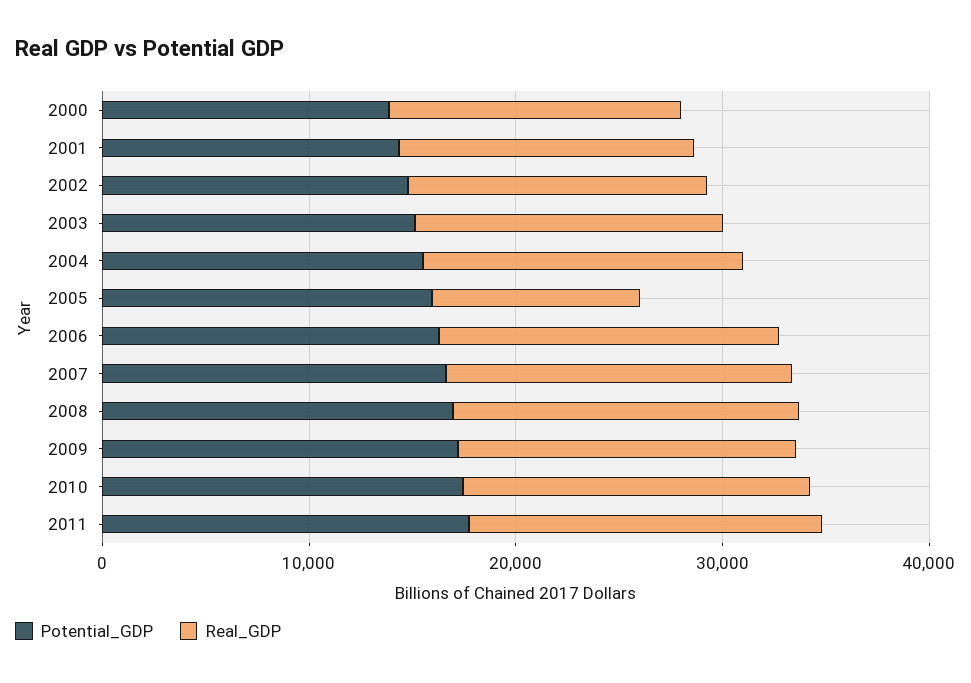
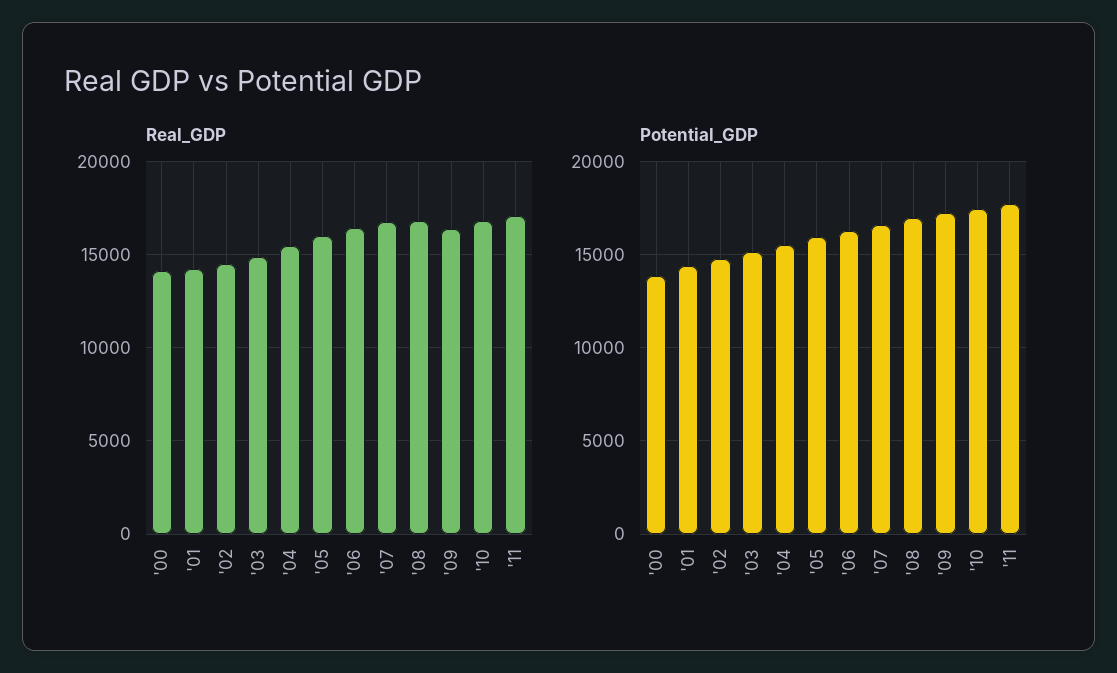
Real_GDP, 2005: 10000 -> 16000

